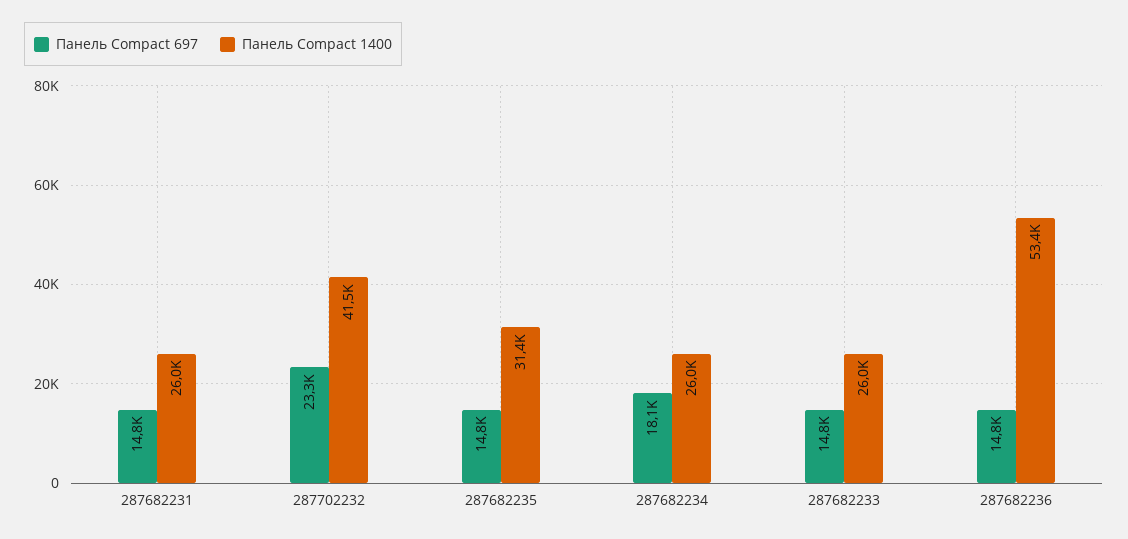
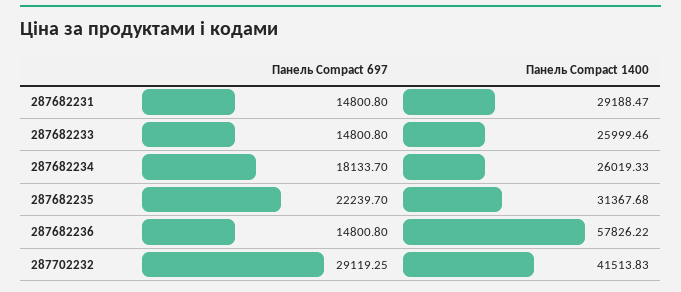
Панель Compact 1400, 287682231: 26000 -> 29188.47
Панель Compact 697, 287702232: 23300 -> 29119.25
Панель Compact 697, 287682235: 14800 -> 22239.7
Панель Compact 1400, 287682236: 53400 -> 57826.22

